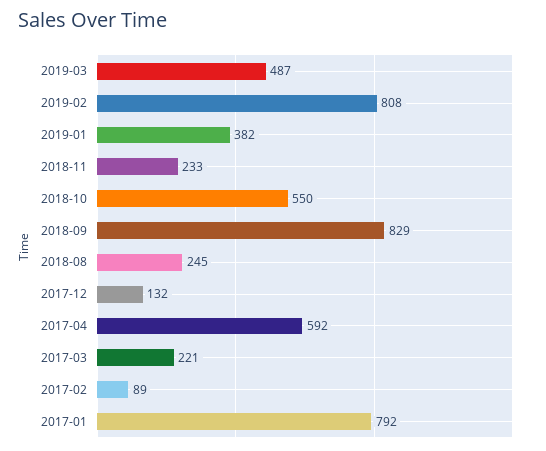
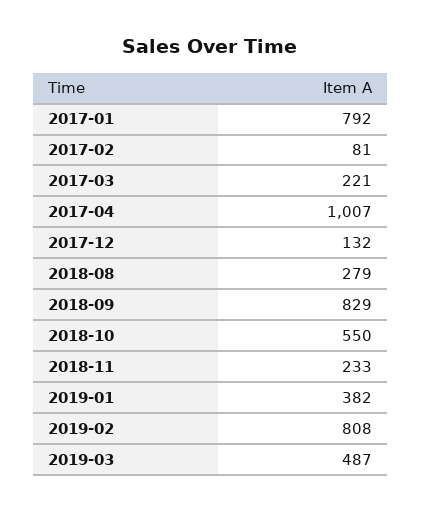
2018-08: 245 -> 279
2017-04: 592 -> 1007
2017-02: 89 -> 81

